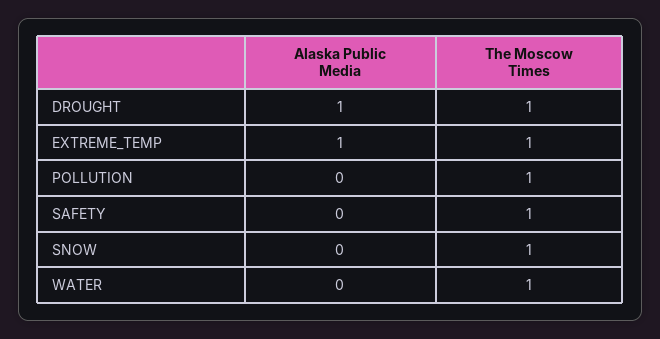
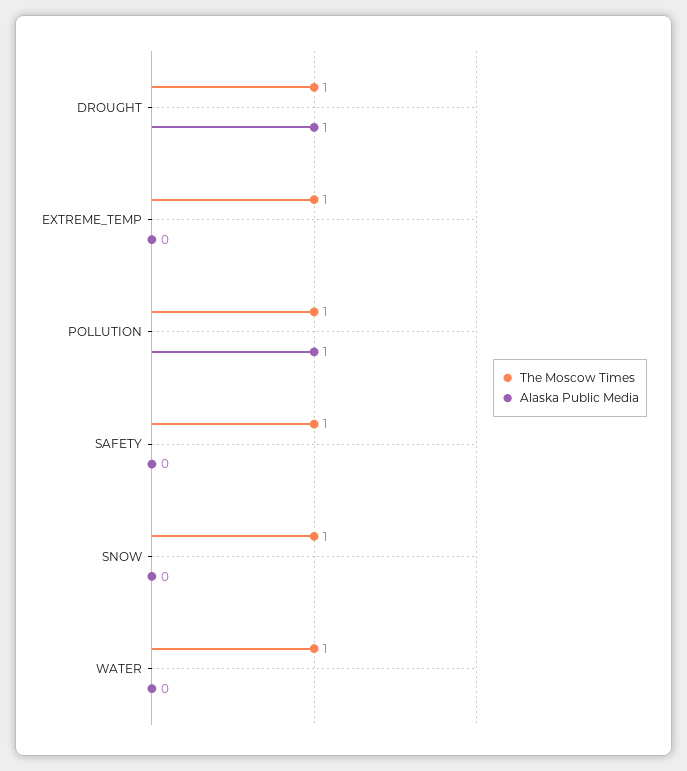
Alaska Public Media, EXTREME_TEMP: 1 -> 0
Alaska Public Media, POLLUTION: 0 -> 1

